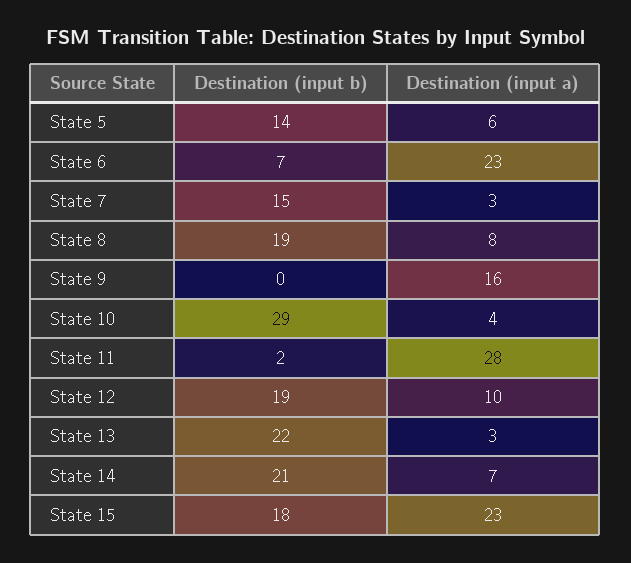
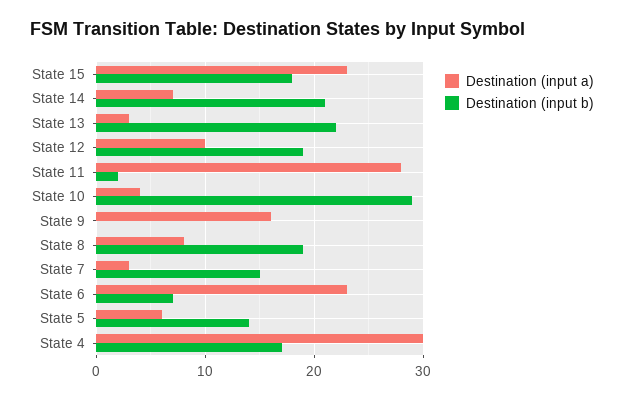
Destination (input a), State 4: none -> 30
Destination (input b), State 4: none -> 17

